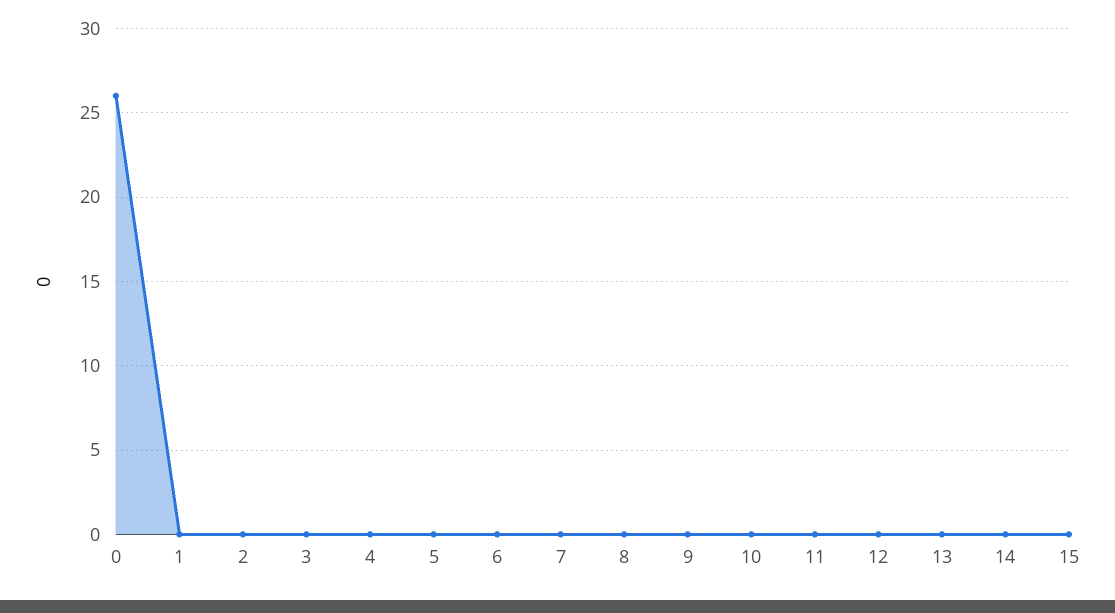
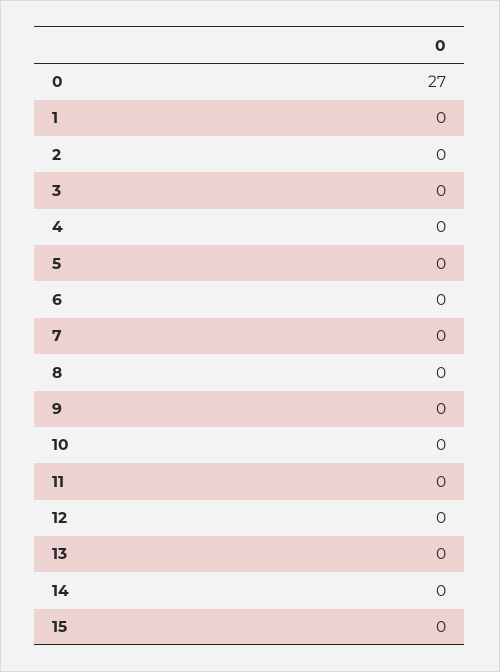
0: 26 -> 27

